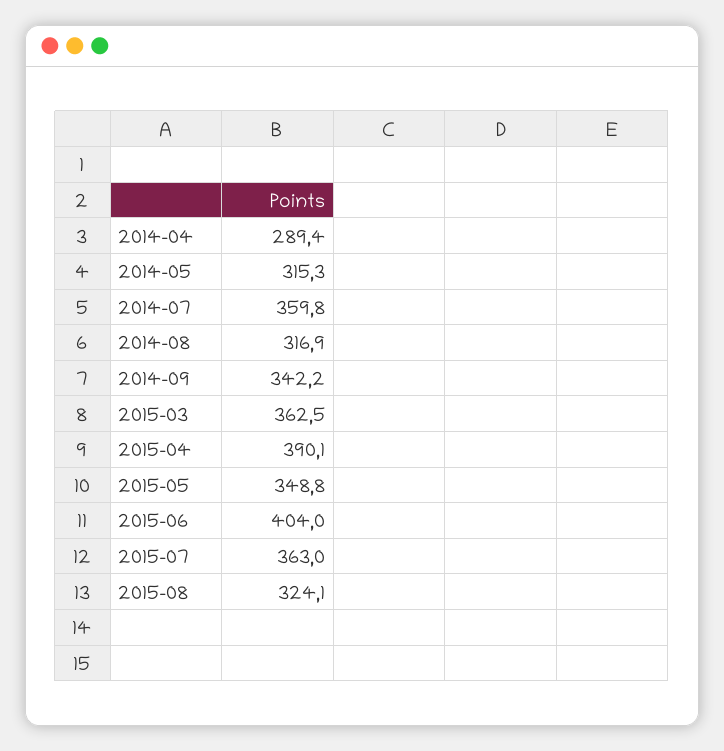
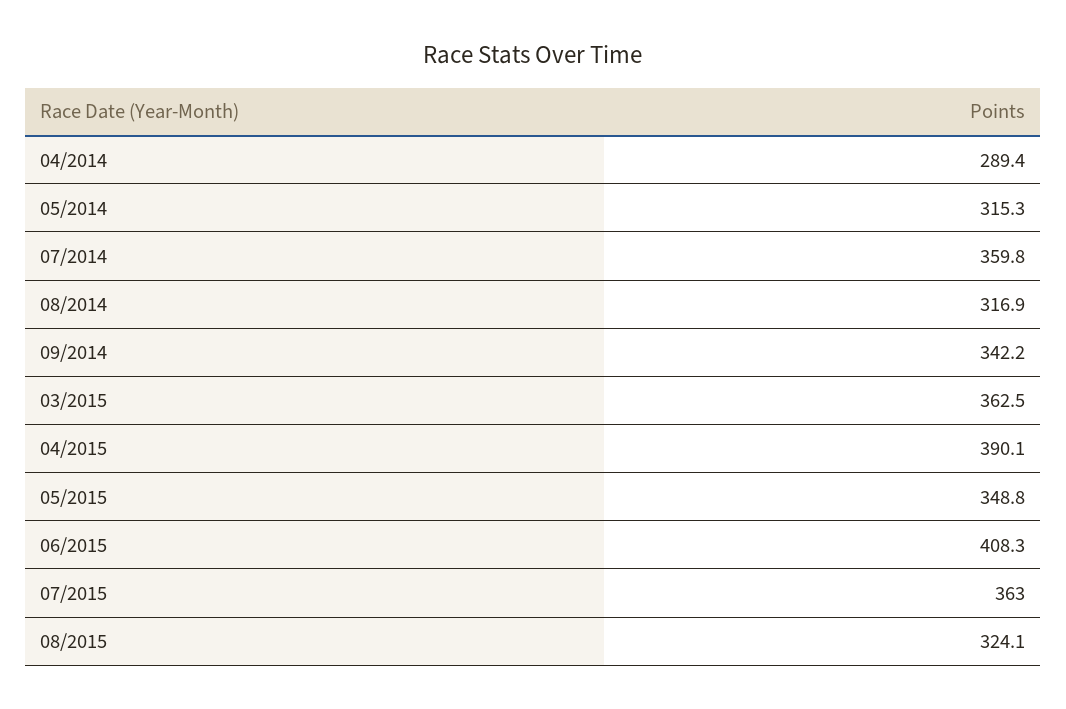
2015-06: 404 -> 408.3

